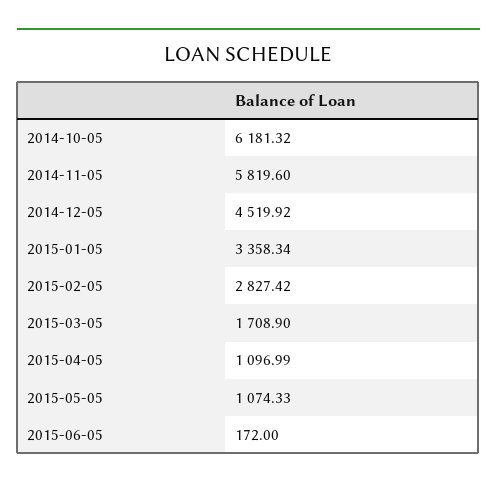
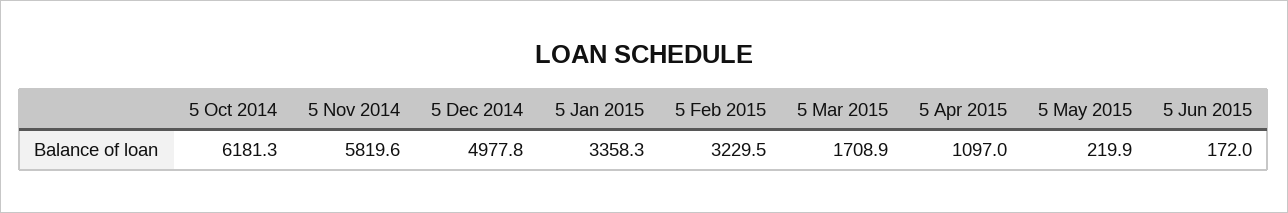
2014-12-05: 4519.92 -> 4977.8
2015-02-05: 2827.42 -> 3229.5
2015-05-05: 1074.33 -> 219.9

